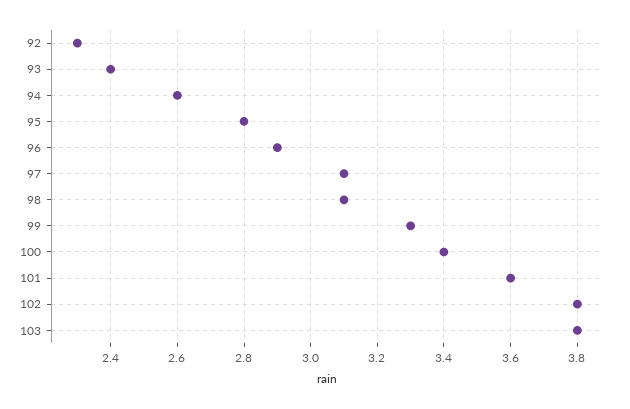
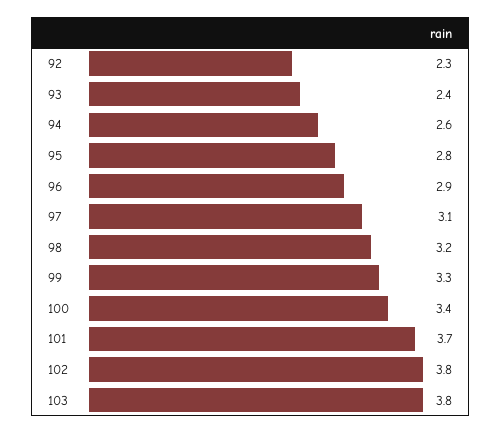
98: 3.1 -> 3.2
101: 3.6 -> 3.7

